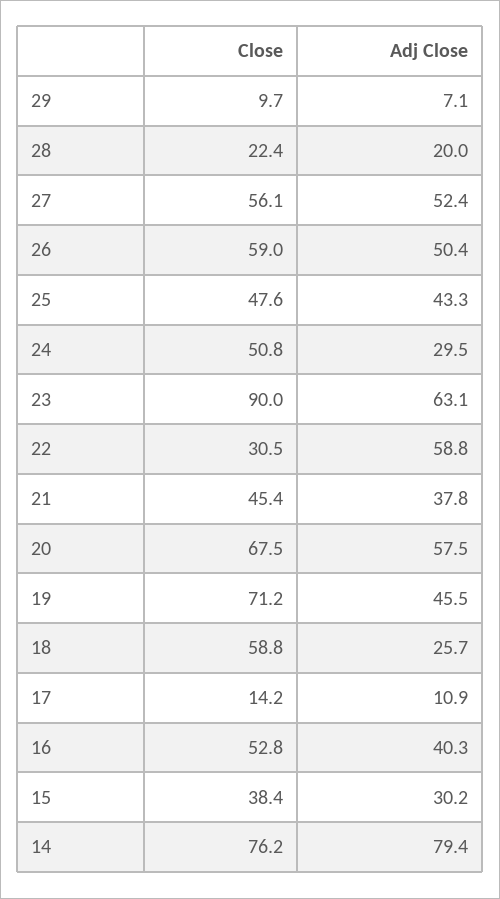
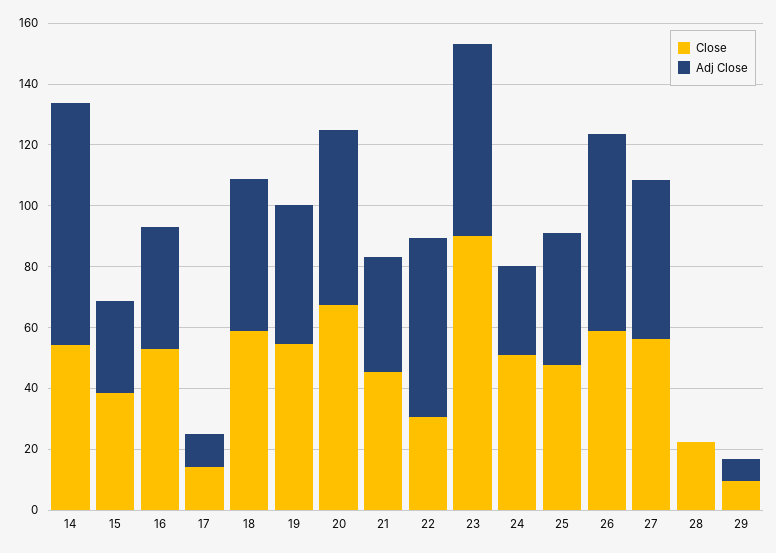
Adj Close, 28: 20 -> 0
Adj Close, 26: 50.4 -> 65
Close, 19: 71.2 -> 55
Adj Close, 18: 25.7 -> 50
Close, 14: 76.2 -> 55

